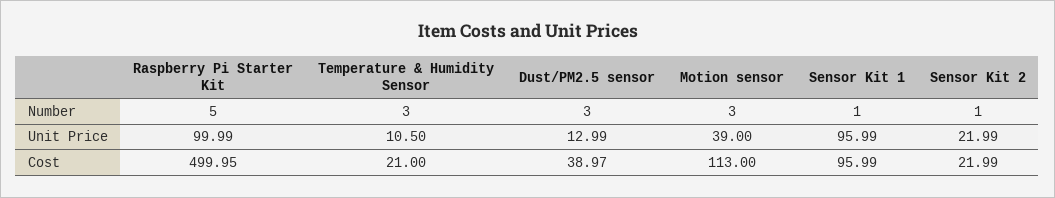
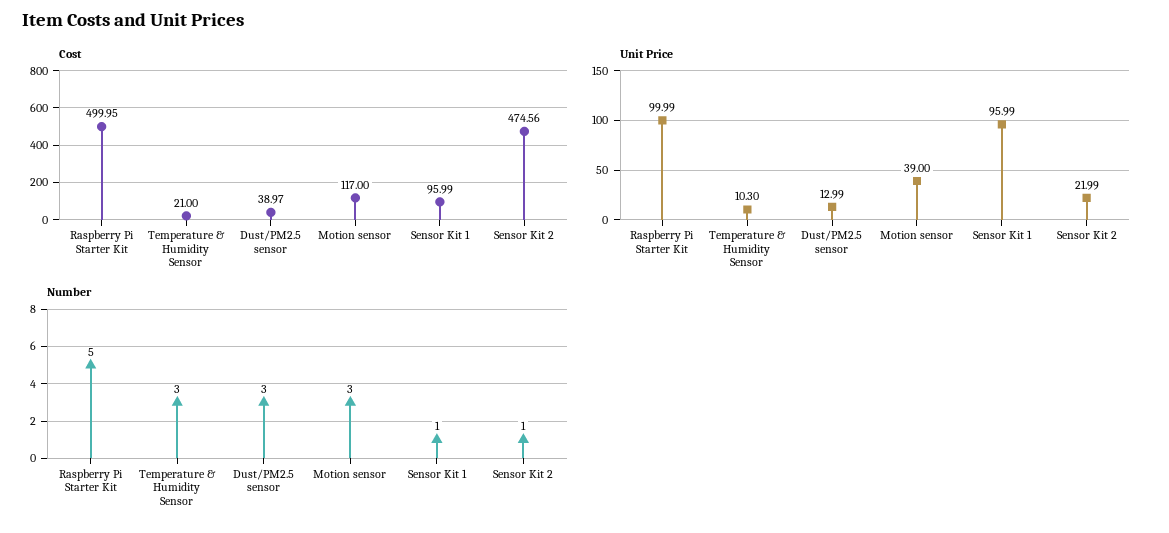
Unit Price, Temperature & Humidity Sensor: 10.5 -> 10.3
Cost, Motion sensor: 113 -> 117
Cost, Sensor Kit 2: 21.99 -> 474.56

